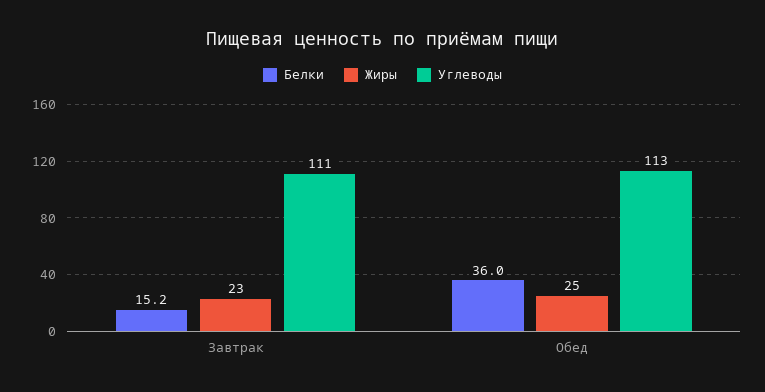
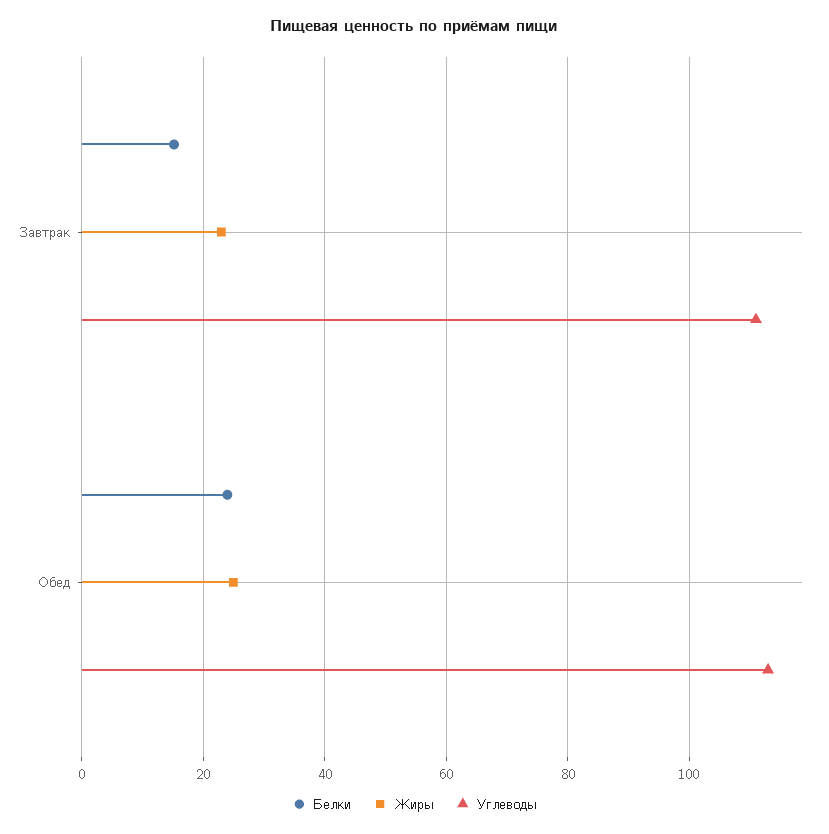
Белки, Обед: 36 -> 24

